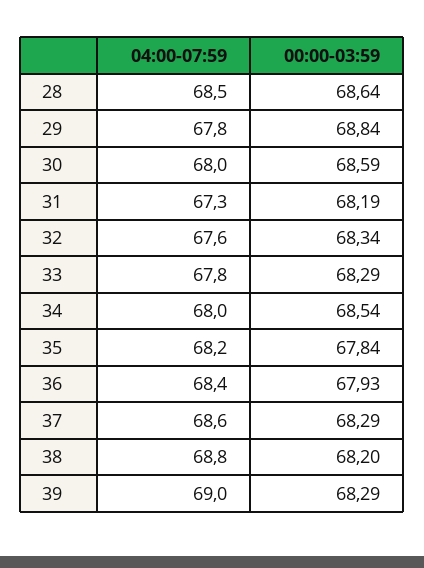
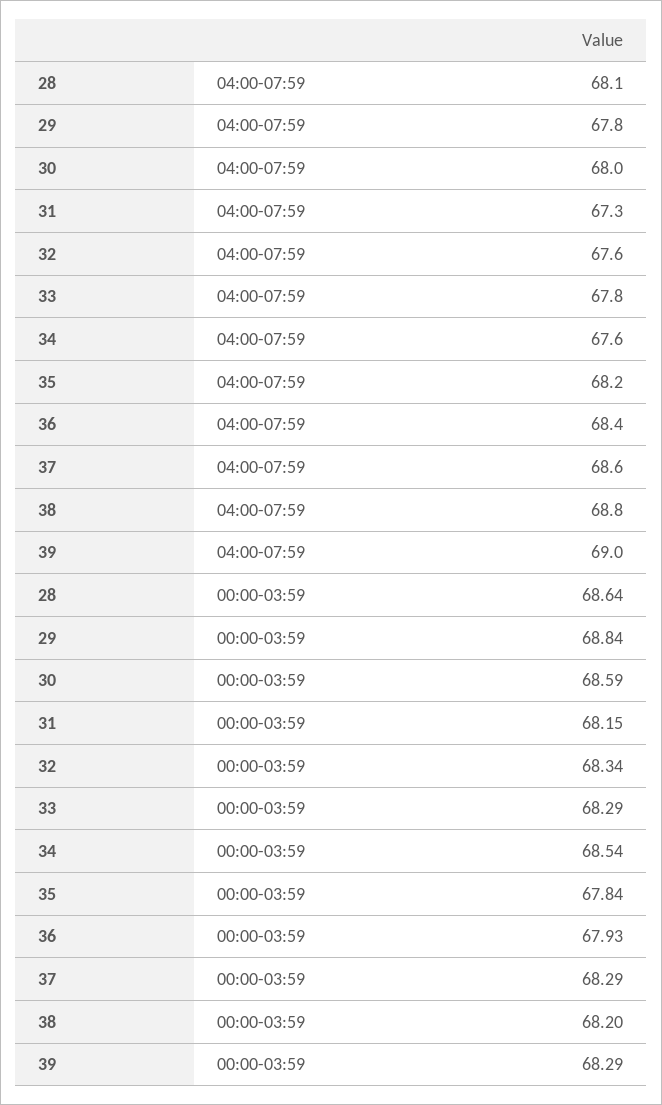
04:00-07:59, 28: 68.5 -> 68.1
00:00-03:59, 31: 68.19 -> 68.15
04:00-07:59, 34: 68 -> 67.6

